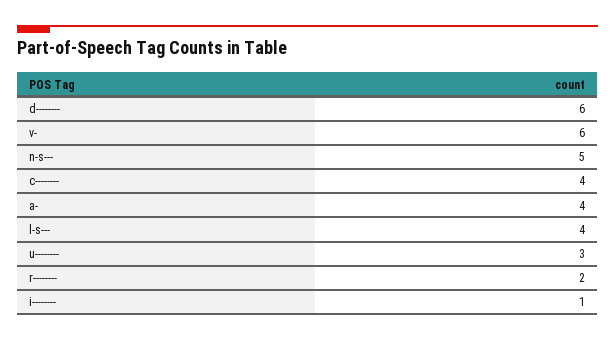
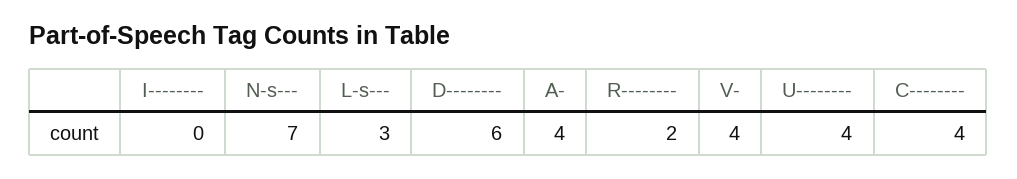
v-: 6 -> 4
n-s---: 5 -> 7
l-s---: 4 -> 3
u--------: 3 -> 4
i--------: 1 -> 0

